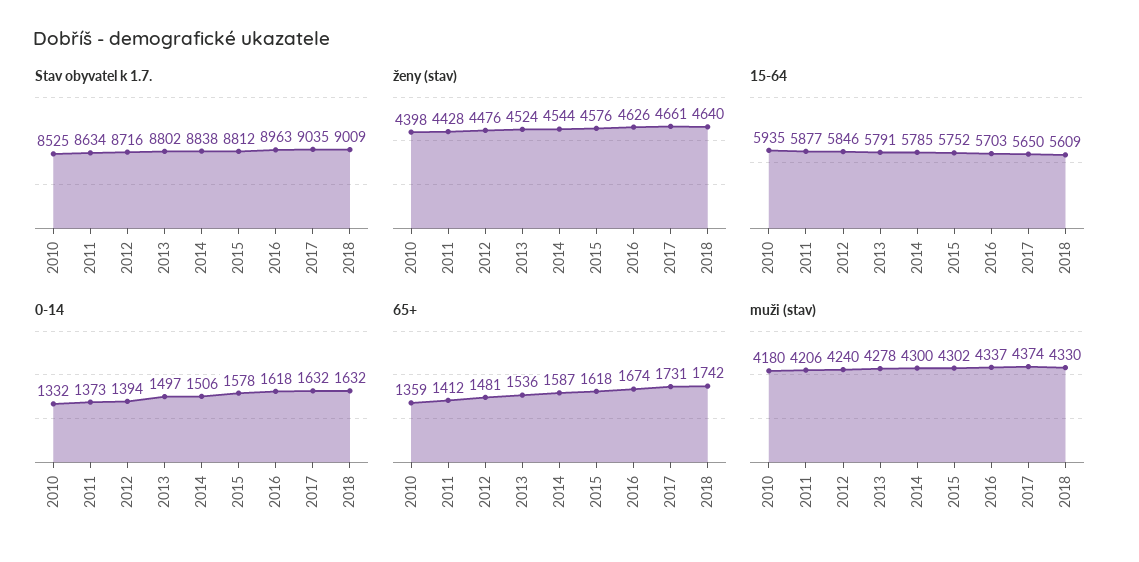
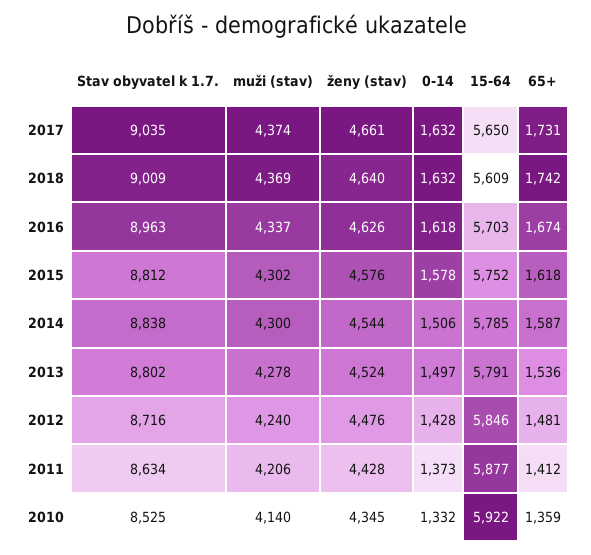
ženy (stav), 2010: 4398 -> 4345
15-64, 2010: 5935 -> 5922
0-14, 2012: 1394 -> 1428
muži (stav), 2010: 4180 -> 4140
muži (stav), 2018: 4330 -> 4369

